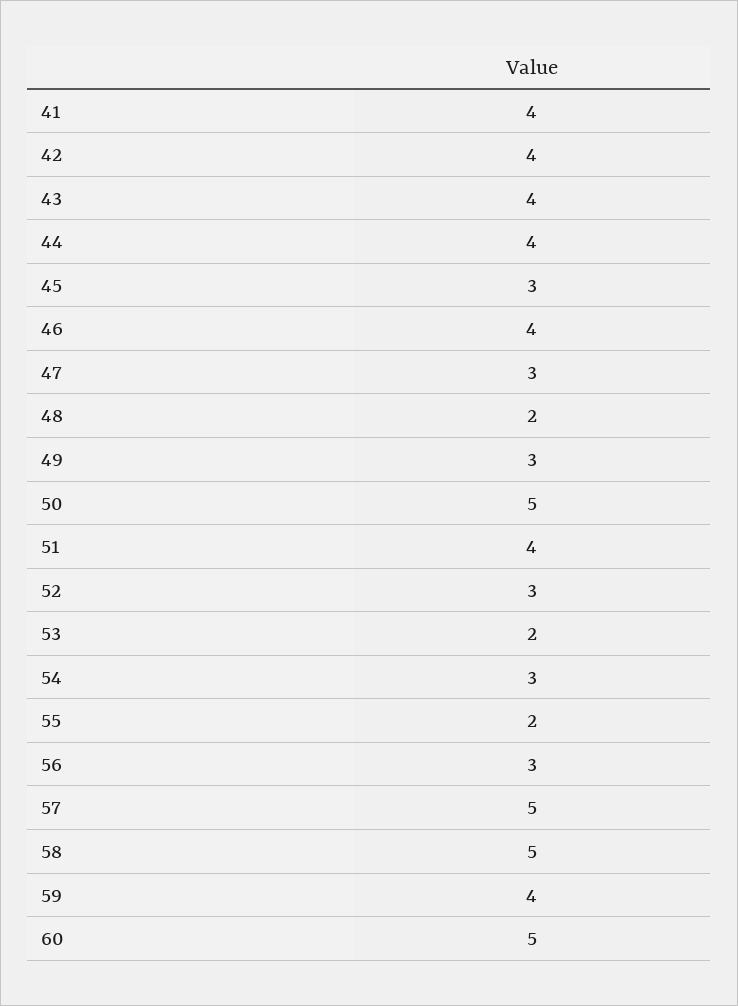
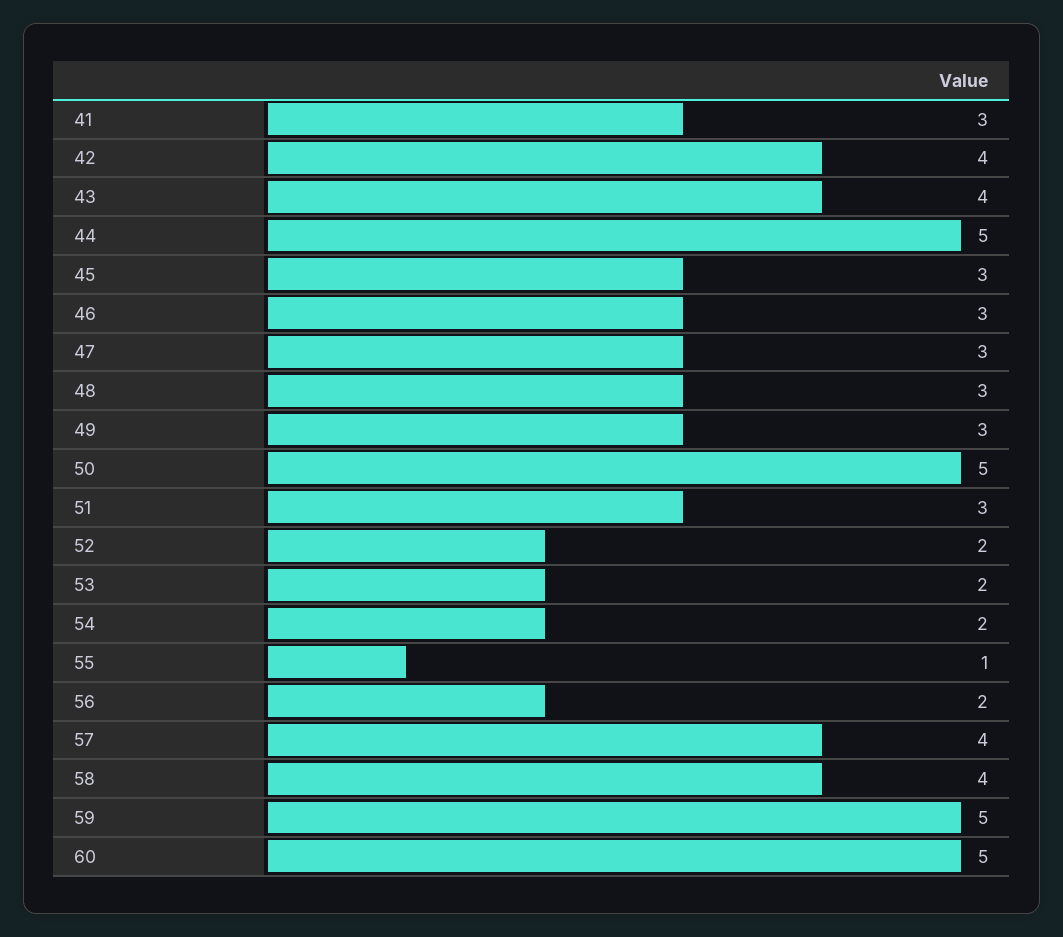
41: 4 -> 3
44: 4 -> 5
46: 4 -> 3
48: 2 -> 3
51: 4 -> 3
52: 3 -> 2
54: 3 -> 2
55: 2 -> 1
56: 3 -> 2
57: 5 -> 4
58: 5 -> 4
59: 4 -> 5

